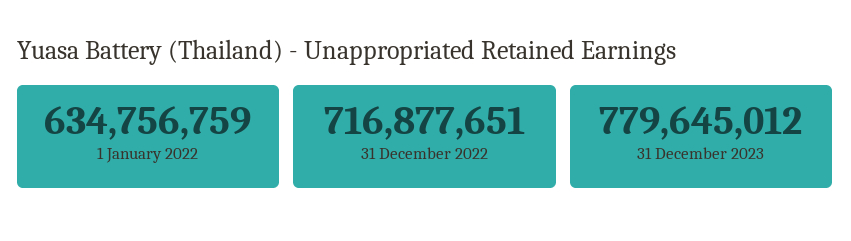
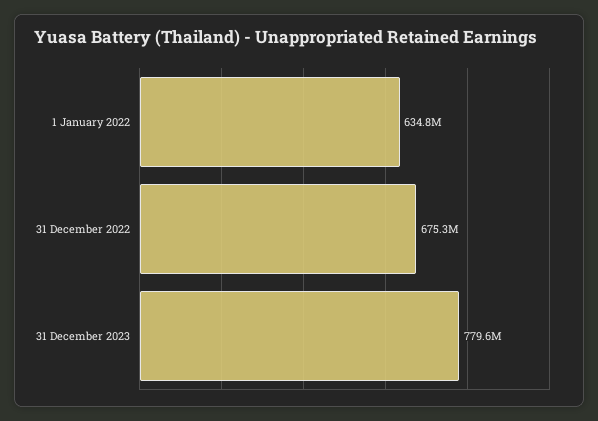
31 December 2022: 716877651 -> 675300000

